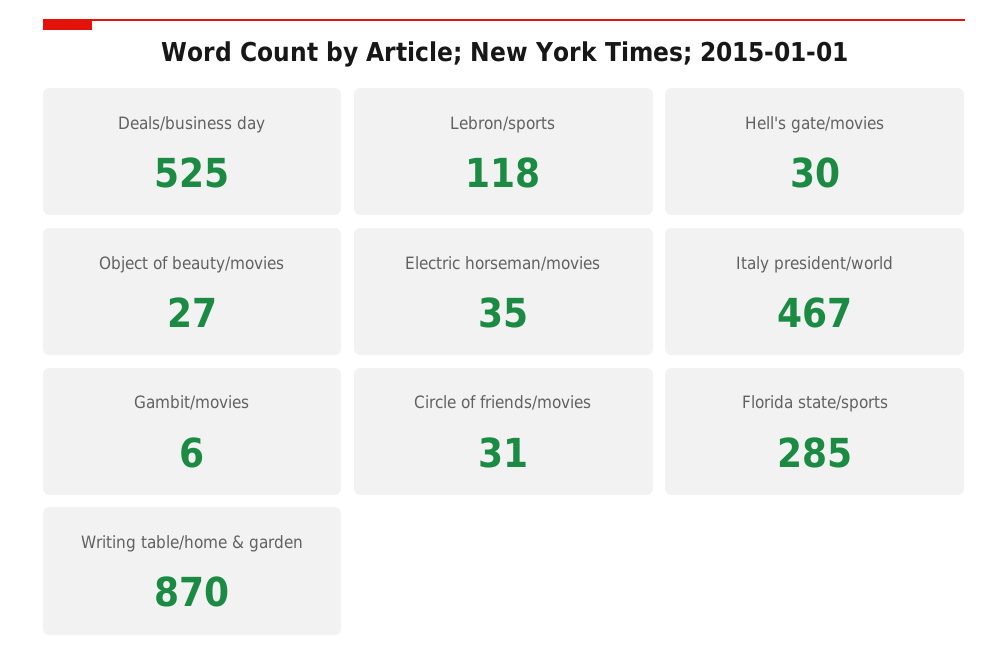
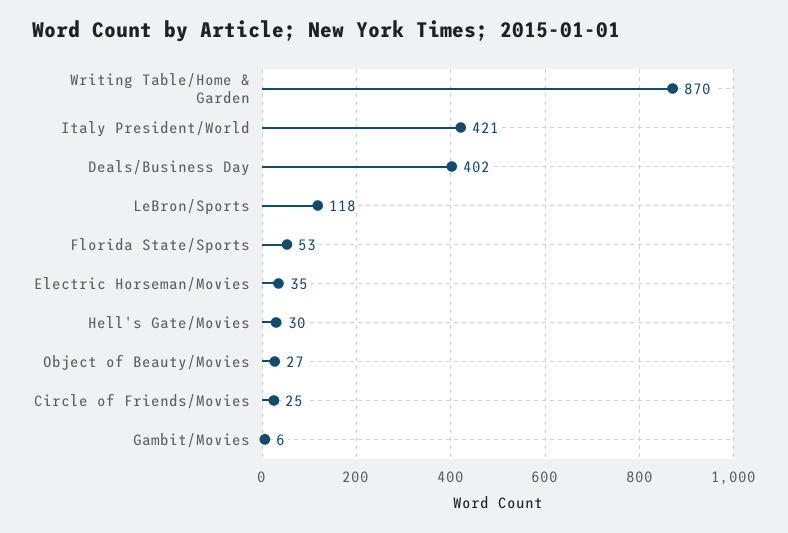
Deals/business day: 525 -> 402
Italy president/world: 467 -> 421
Circle of friends/movies: 31 -> 25
Florida state/sports: 285 -> 53

